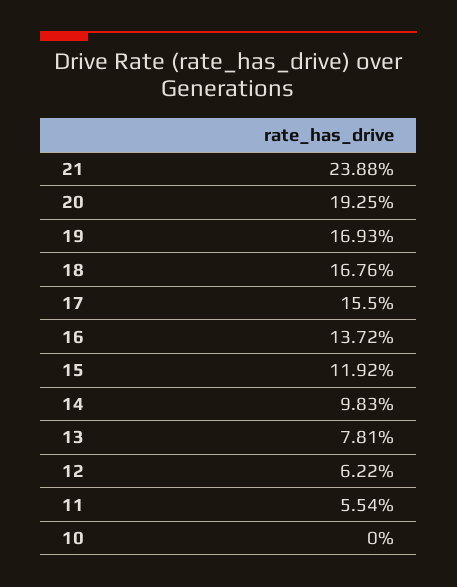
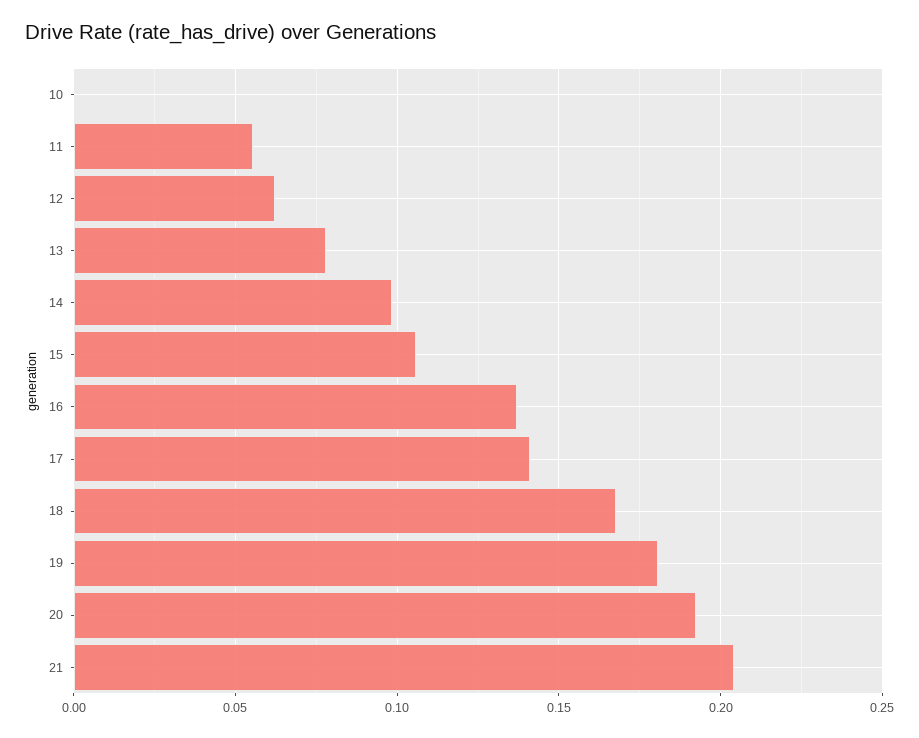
21: 0.2388 -> 0.205
19: 0.1693 -> 0.18
17: 0.155 -> 0.14
15: 0.1192 -> 0.105

